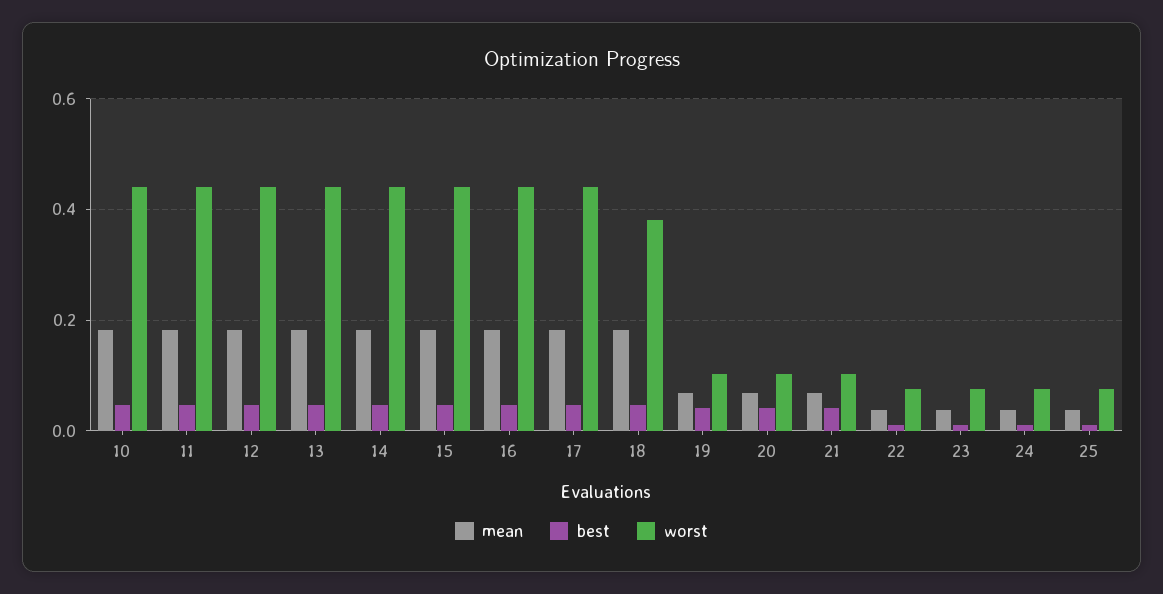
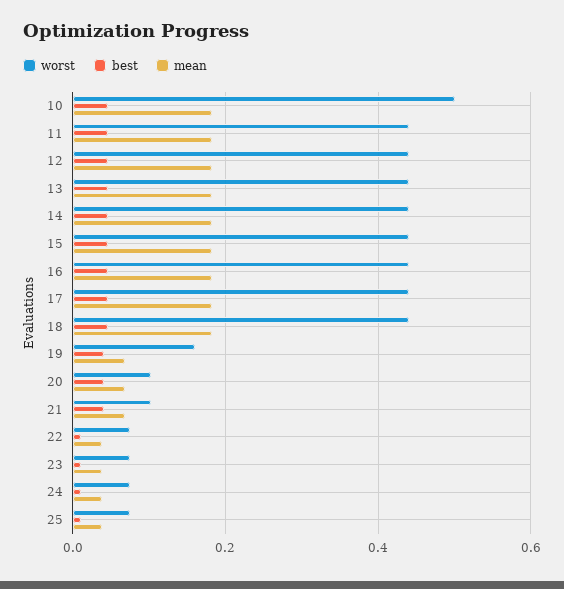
worst, 10: 0.44 -> 0.5
worst, 18: 0.38 -> 0.44
worst, 19: 0.1 -> 0.16

